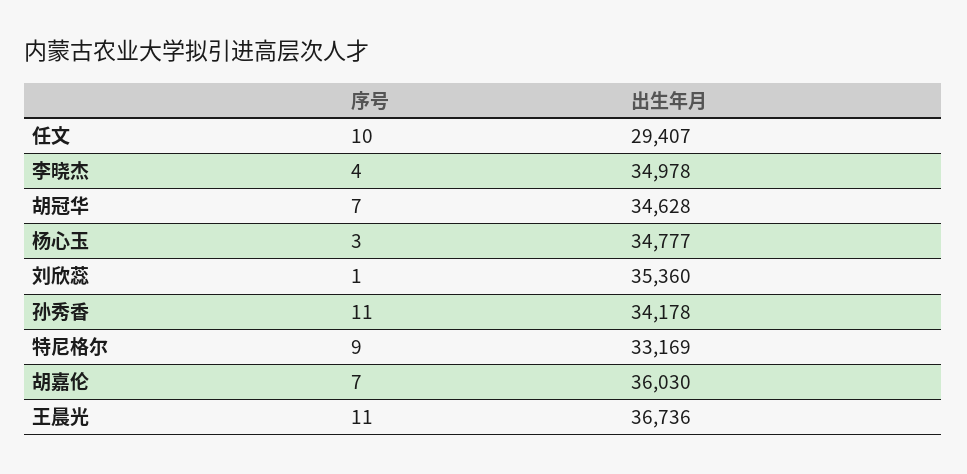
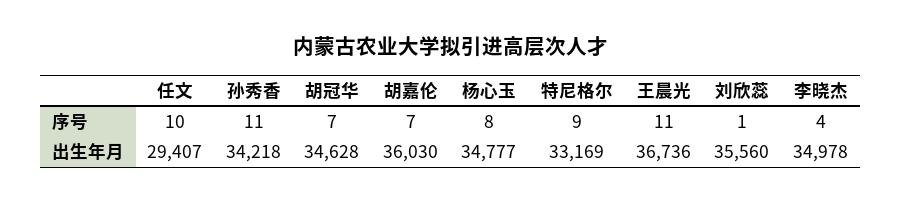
序号, 杨心玉: 3 -> 8
出生年月, 刘欣蕊: 35360 -> 35560
出生年月, 孙秀香: 34178 -> 34218

